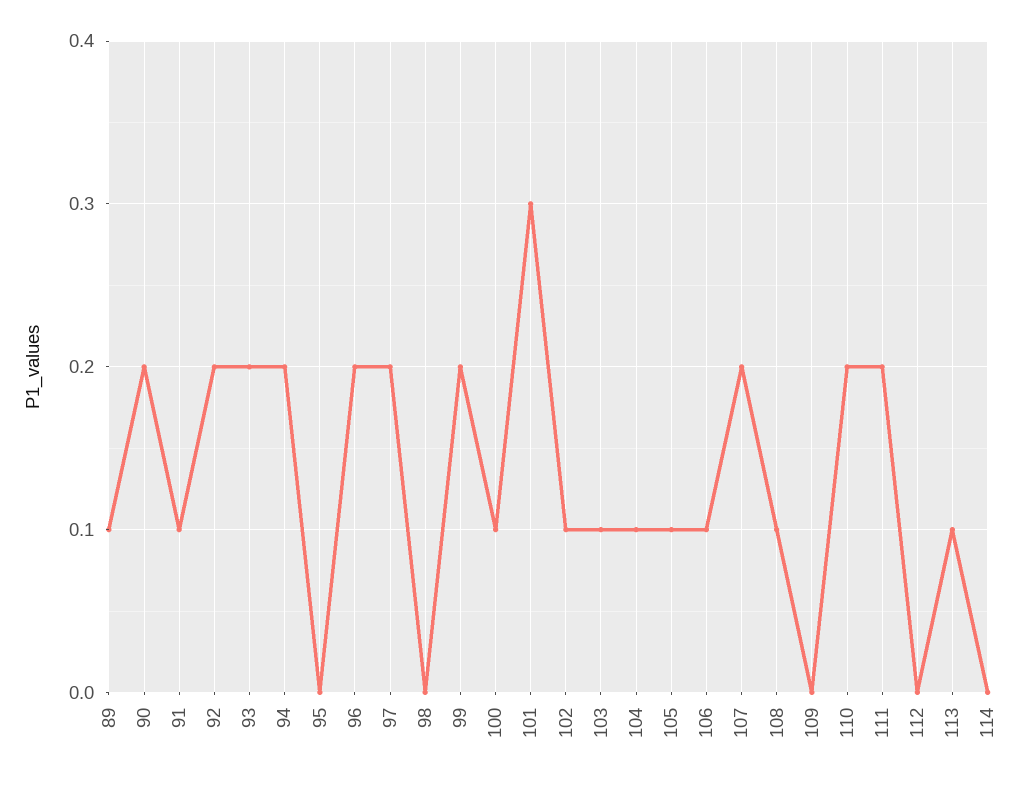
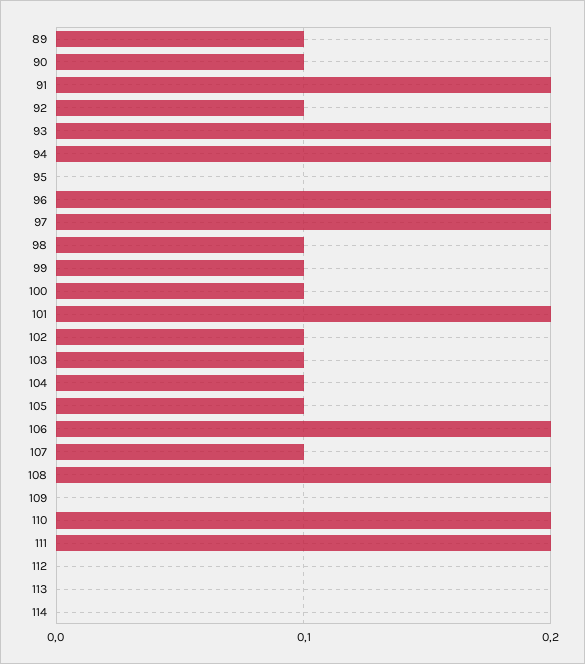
90: 0.2 -> 0.1
91: 0.1 -> 0.2
92: 0.2 -> 0.1
98: 0 -> 0.1
99: 0.2 -> 0.1
101: 0.3 -> 0.2
106: 0.1 -> 0.2
107: 0.2 -> 0.1
108: 0.1 -> 0.2
113: 0.1 -> 0

